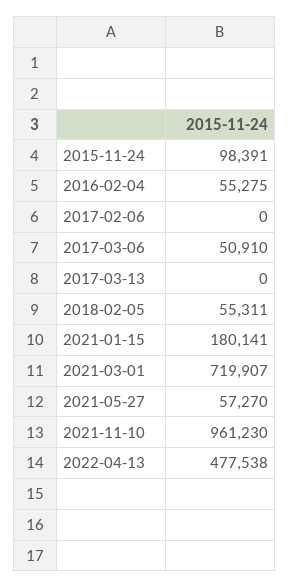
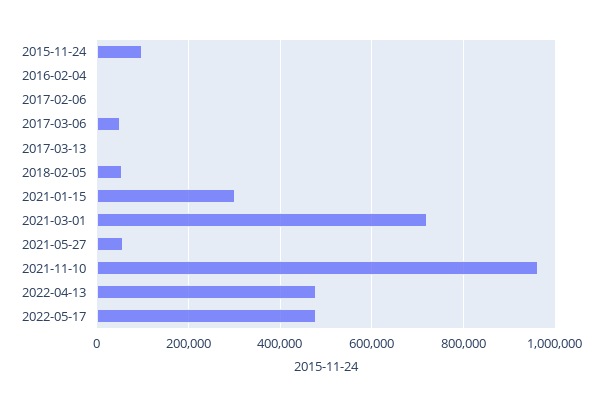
2016-02-04: 55275 -> 0
2021-01-15: 180141 -> 300000
2022-05-17: none -> 480000

